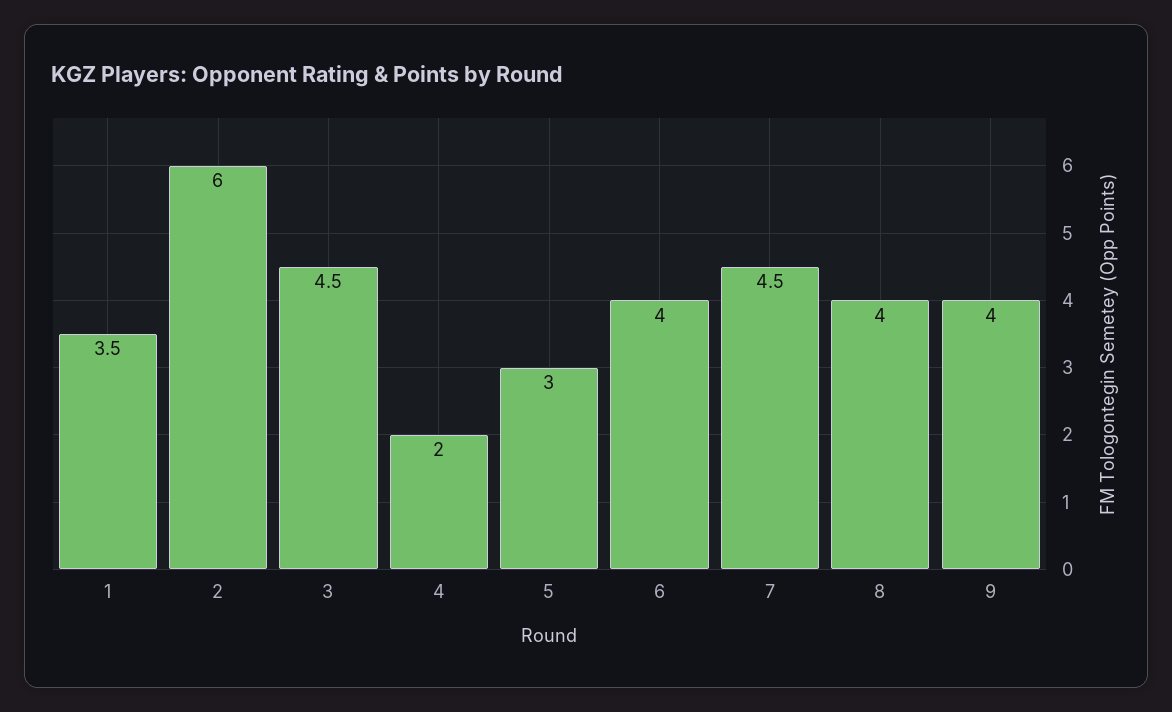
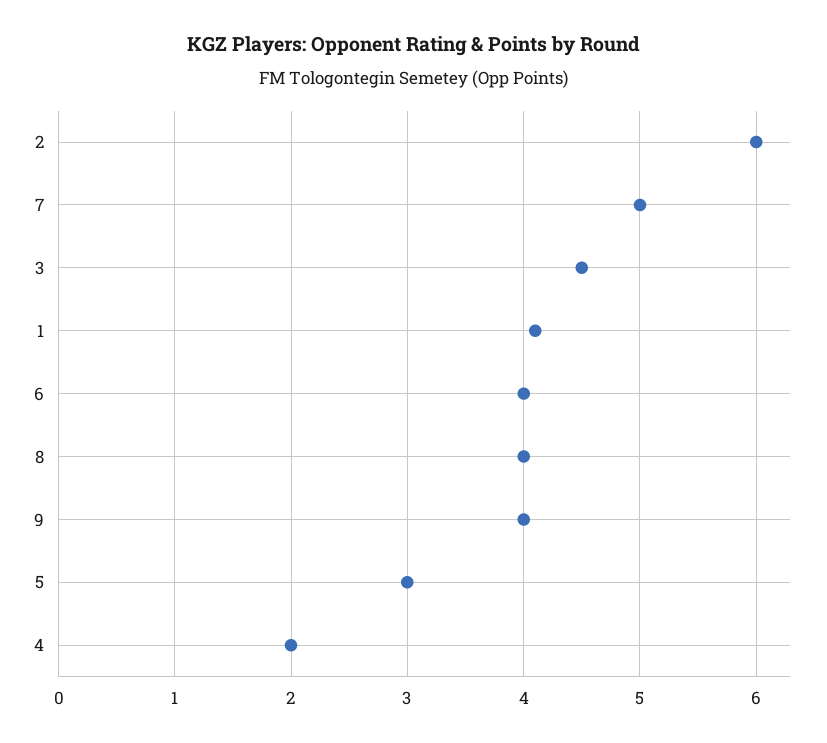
1: 3.5 -> 4.1
7: 4.5 -> 5

